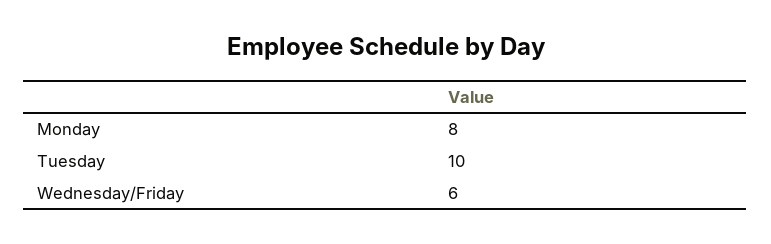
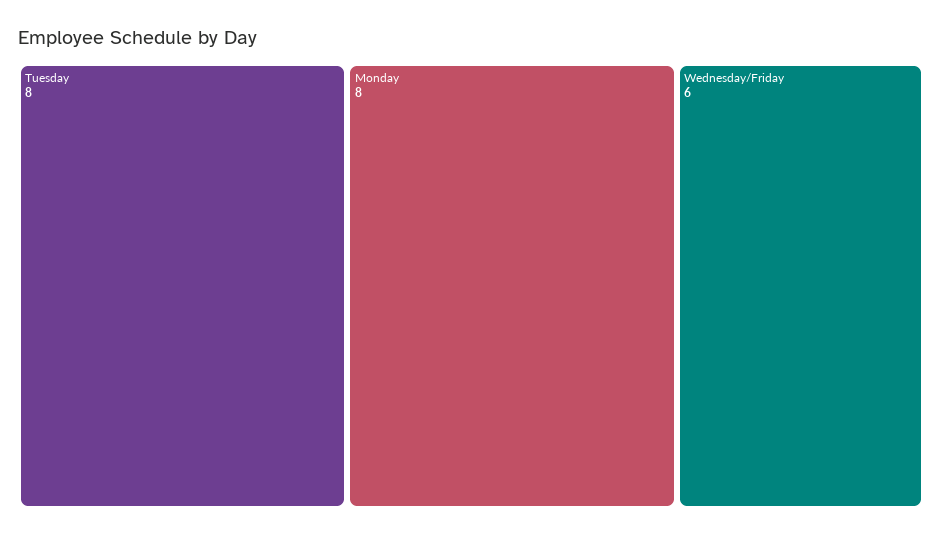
Tuesday: 10 -> 8

